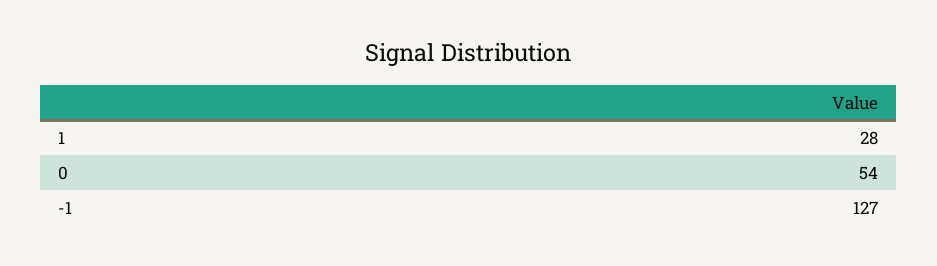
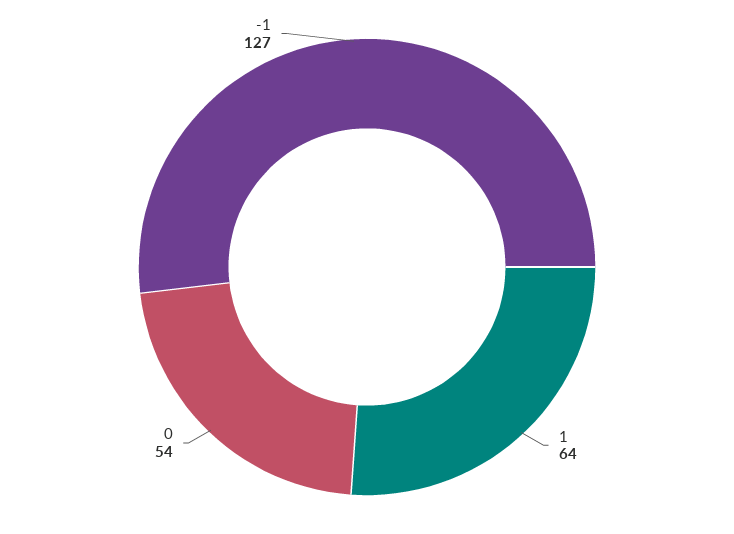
1: 28 -> 64

